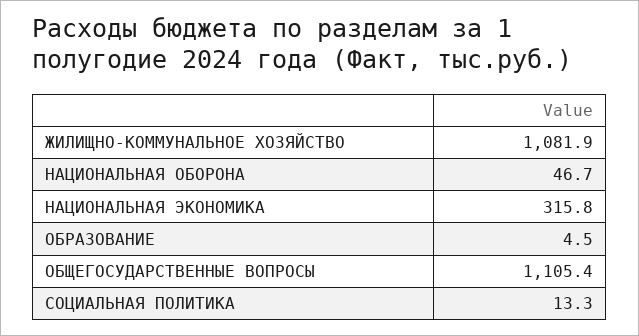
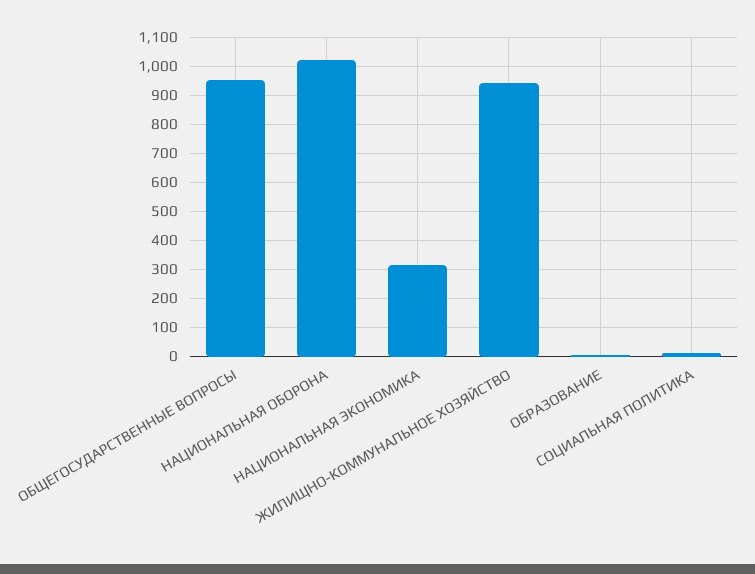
ЖИЛИЩНО-КОММУНАЛЬНОЕ ХОЗЯЙСТВО: 1081.9 -> 950
НАЦИОНАЛЬНАЯ ОБОРОНА: 46.7 -> 1025
ОБЩЕГОСУДАРСТВЕННЫЕ ВОПРОСЫ: 1105.4 -> 950

